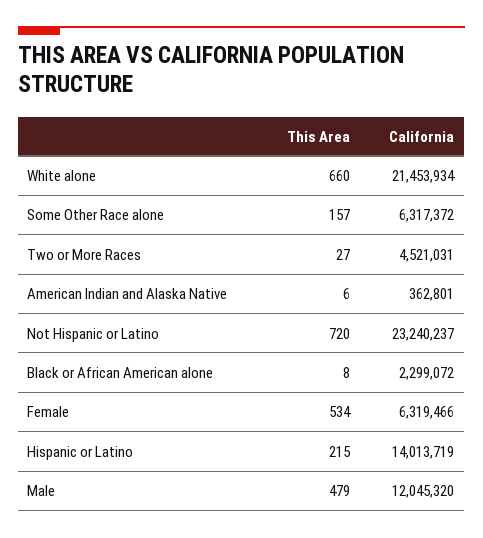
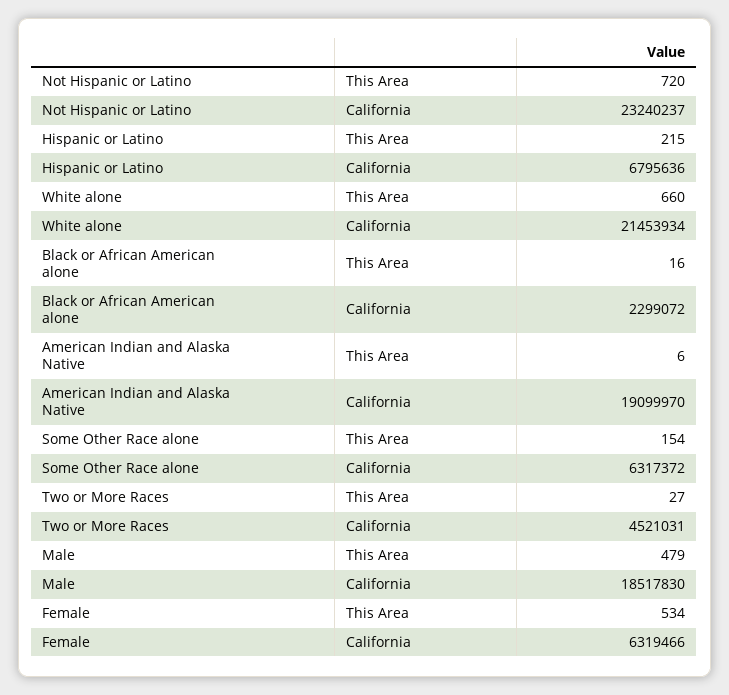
This Area, Some Other Race alone: 157 -> 154
California, American Indian and Alaska Native: 362801 -> 19099970
This Area, Black or African American alone: 8 -> 16
California, Hispanic or Latino: 14013719 -> 6795636
California, Male: 12045320 -> 18517830

